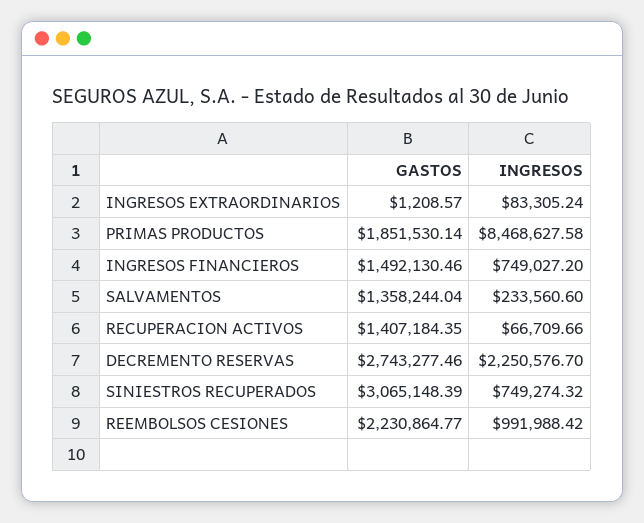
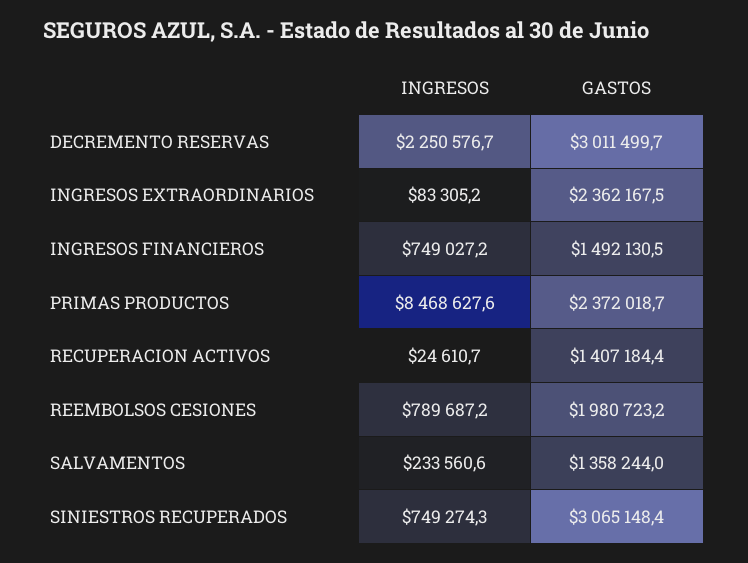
GASTOS, INGRESOS EXTRAORDINARIOS: 1208.57 -> 2362167.5
GASTOS, PRIMAS PRODUCTOS: 1851530.14 -> 2372018.7
INGRESOS, RECUPERACION ACTIVOS: 66709.66 -> 24610.7
GASTOS, DECREMENTO RESERVAS: 2743277.46 -> 3011499.7
GASTOS, REEMBOLSOS CESIONES: 2230864.77 -> 1980723.2
INGRESOS, REEMBOLSOS CESIONES: 991988.42 -> 789687.2

